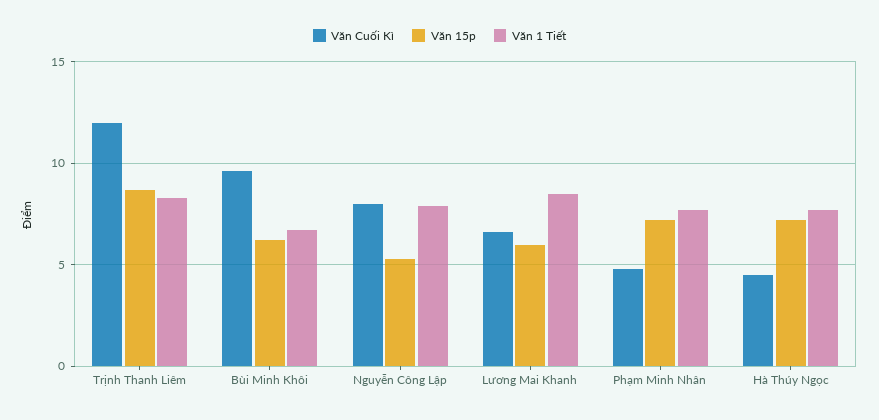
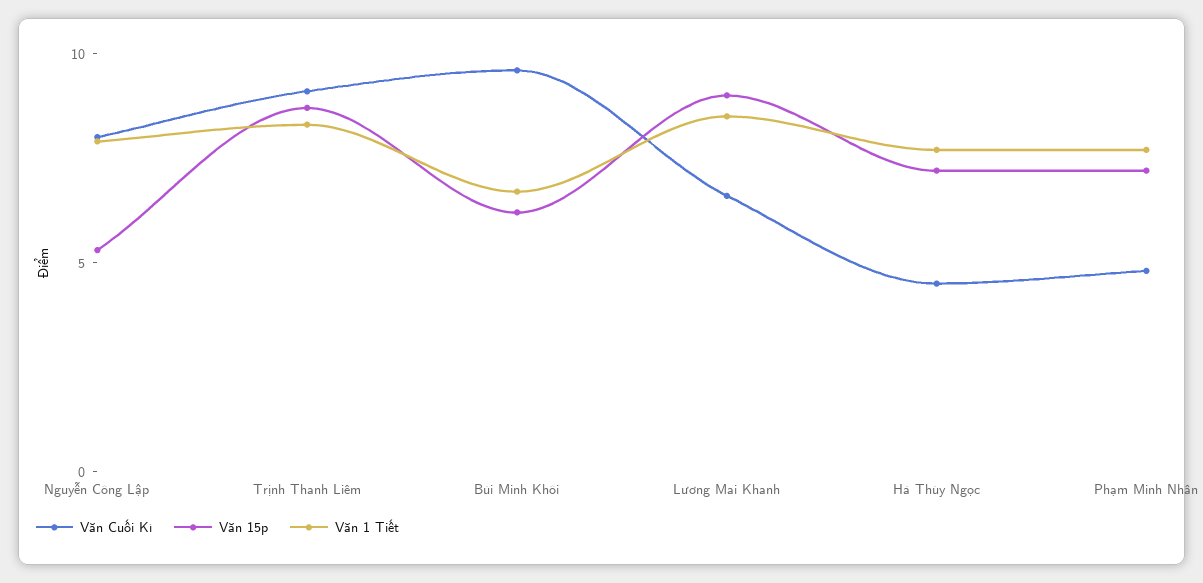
Văn Cuối Kì, Trịnh Thanh Liêm: 12 -> 9
Văn 15p, Lương Mai Khanh: 6 -> 9

